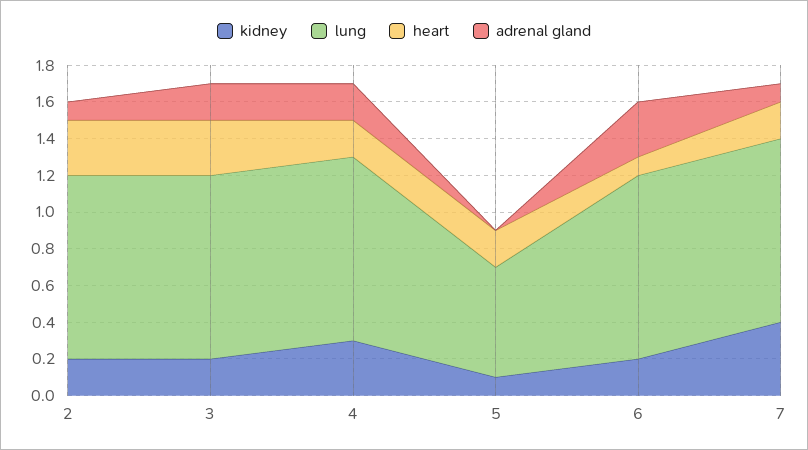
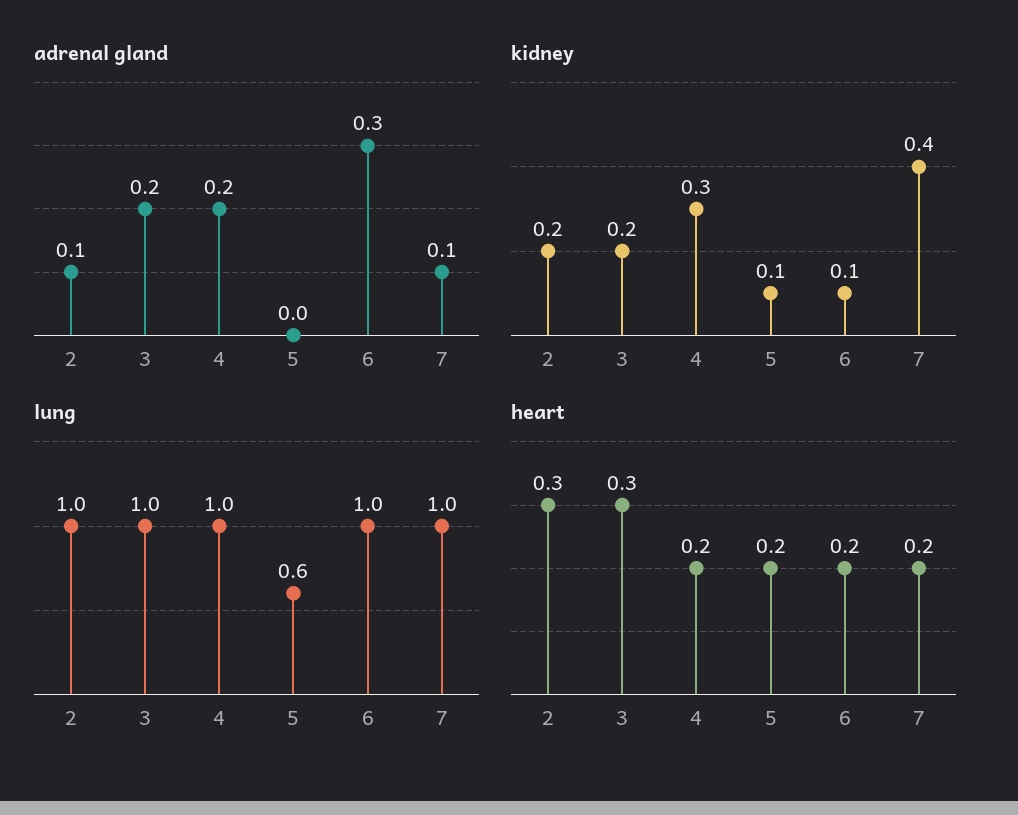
kidney, 6: 0.2 -> 0.1
heart, 6: 0.1 -> 0.2

